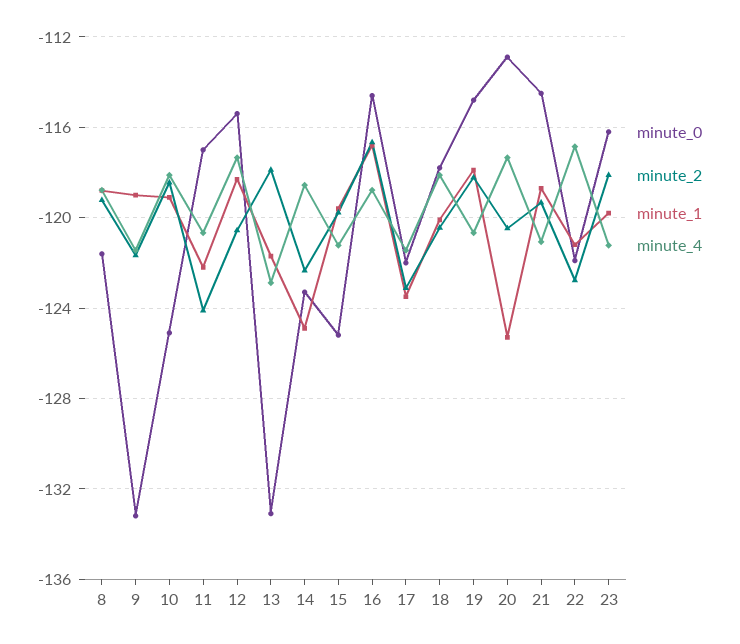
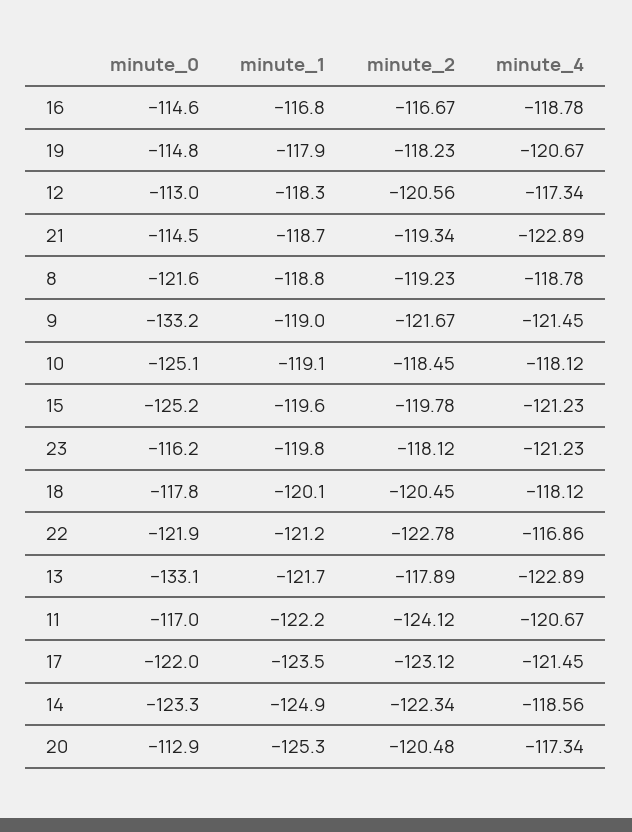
minute_0, 12: -115.5 -> -113
minute_4, 21: -121 -> -122.89

